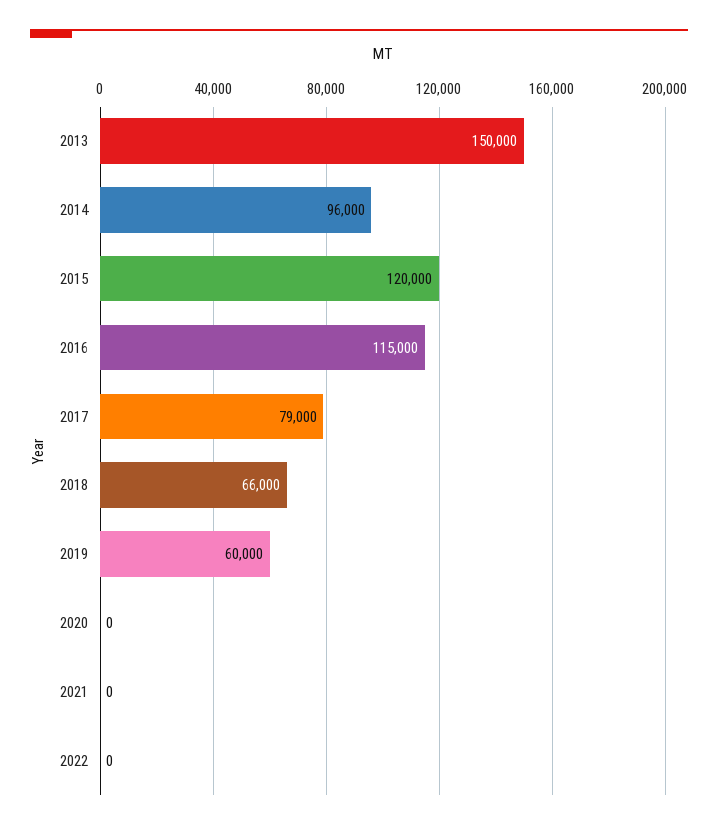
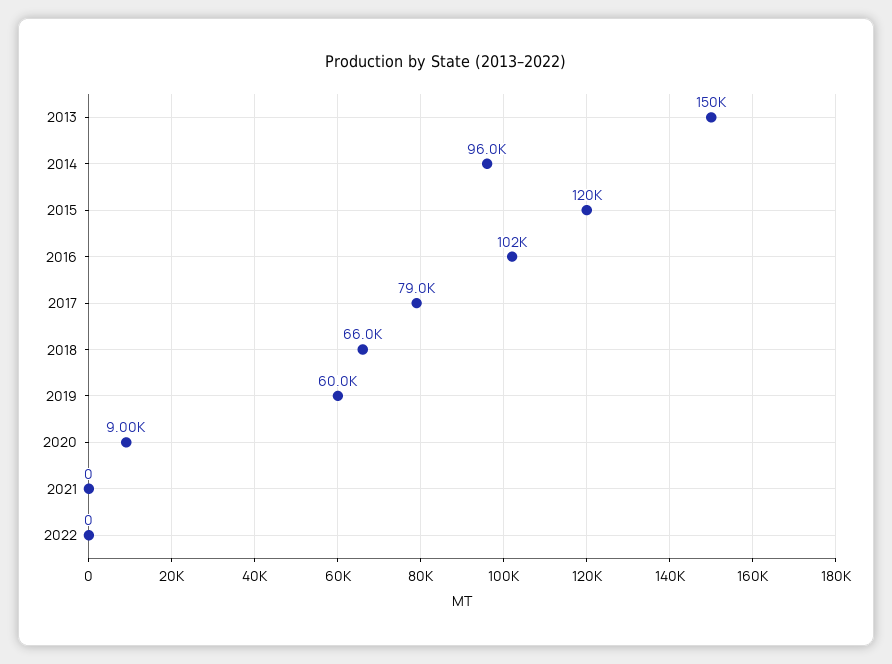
2016: 115000 -> 102000
2020: 0 -> 9000

